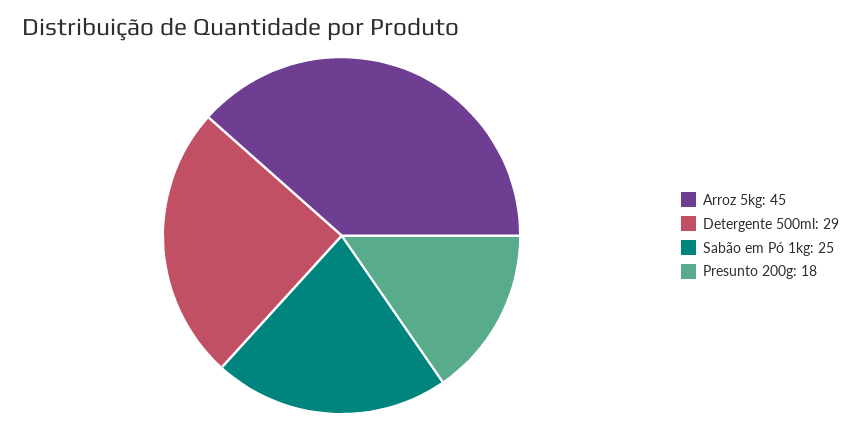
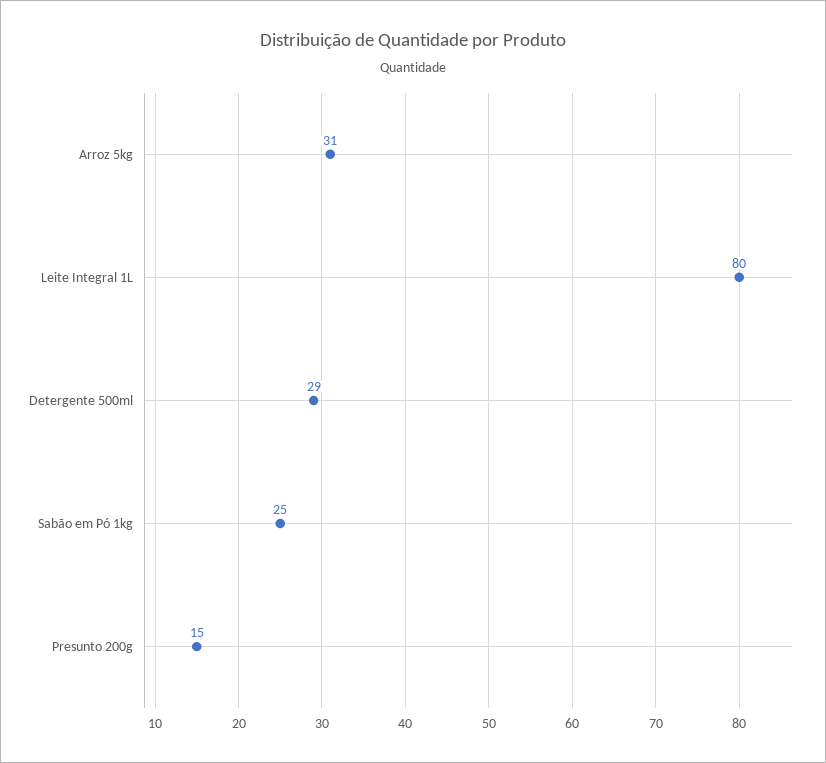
Arroz 5kg: 45 -> 31
Presunto 200g: 18 -> 15
Leite Integral 1L: none -> 80

